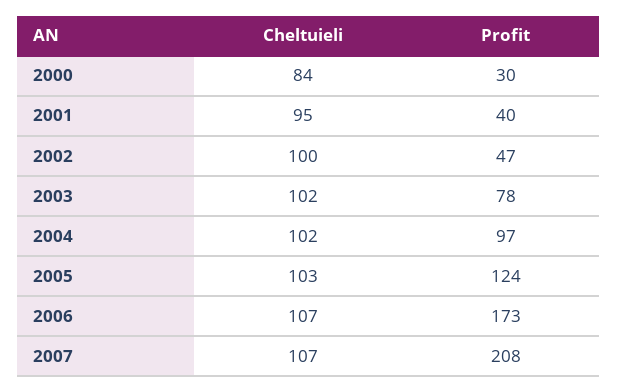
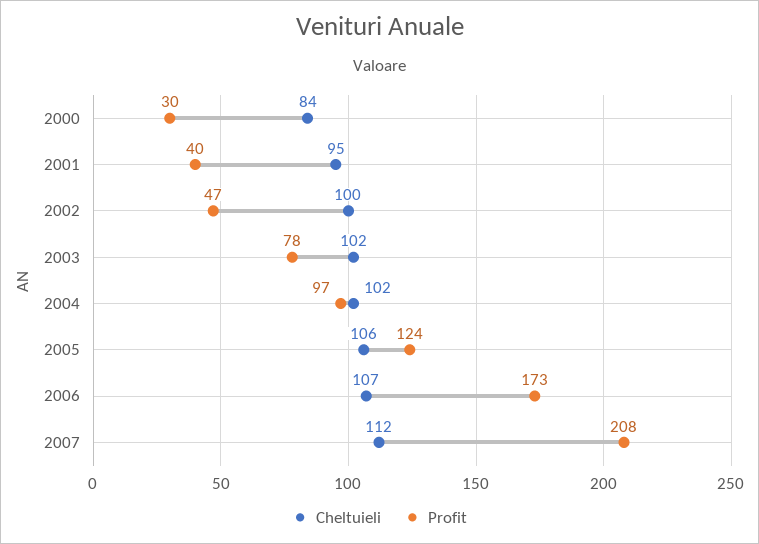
Cheltuieli, 2005: 103 -> 106
Cheltuieli, 2007: 107 -> 112

